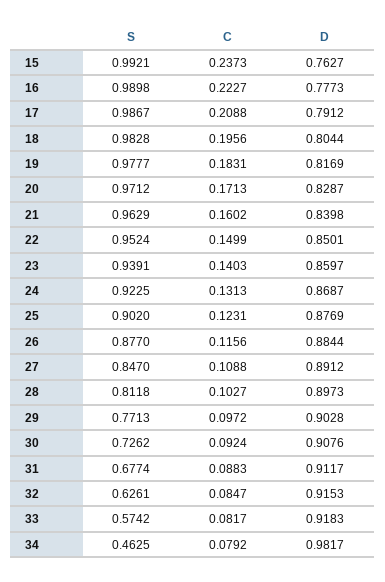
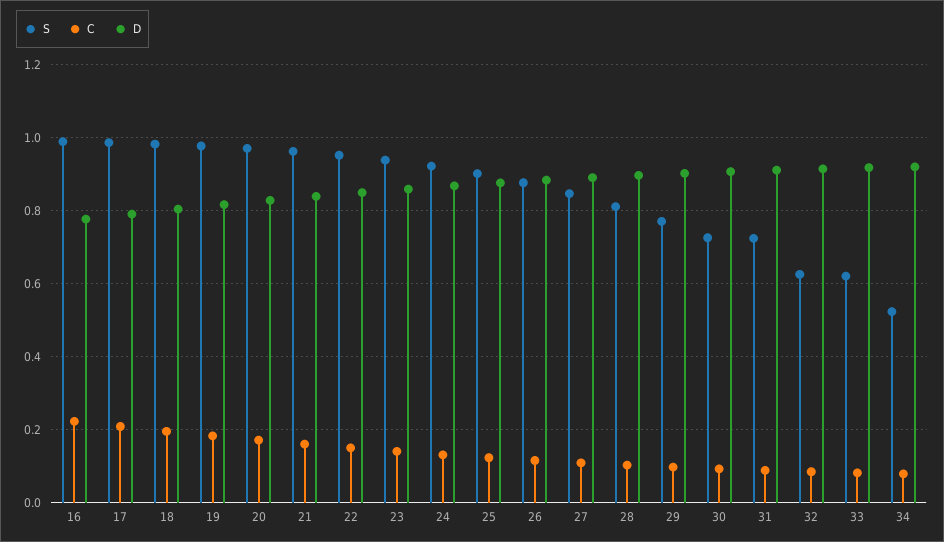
S, 15: 0.9921 -> none
C, 15: 0.2373 -> none
D, 15: 0.7627 -> none
S, 31: 0.6774 -> 0.72
S, 33: 0.5742 -> 0.62
S, 34: 0.4625 -> 0.52
D, 34: 0.9817 -> 0.92

